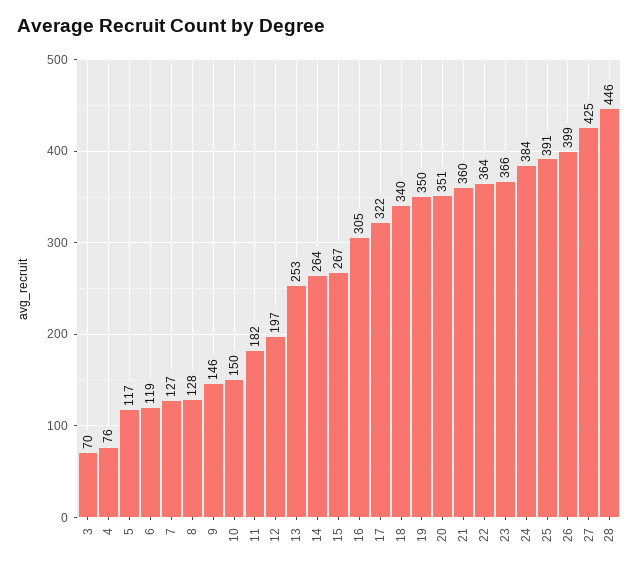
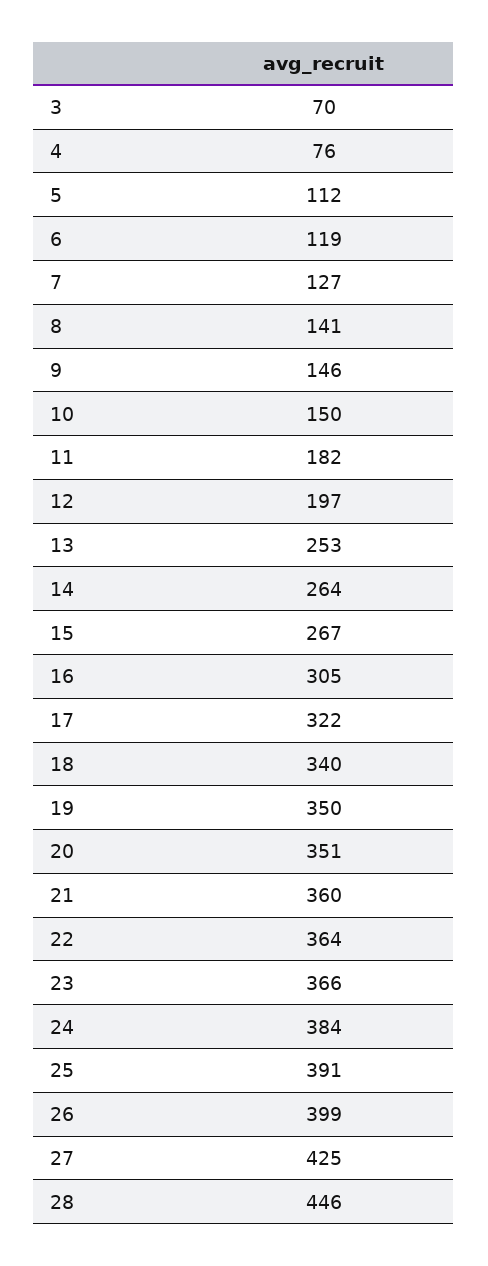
5: 117 -> 112
8: 128 -> 141

